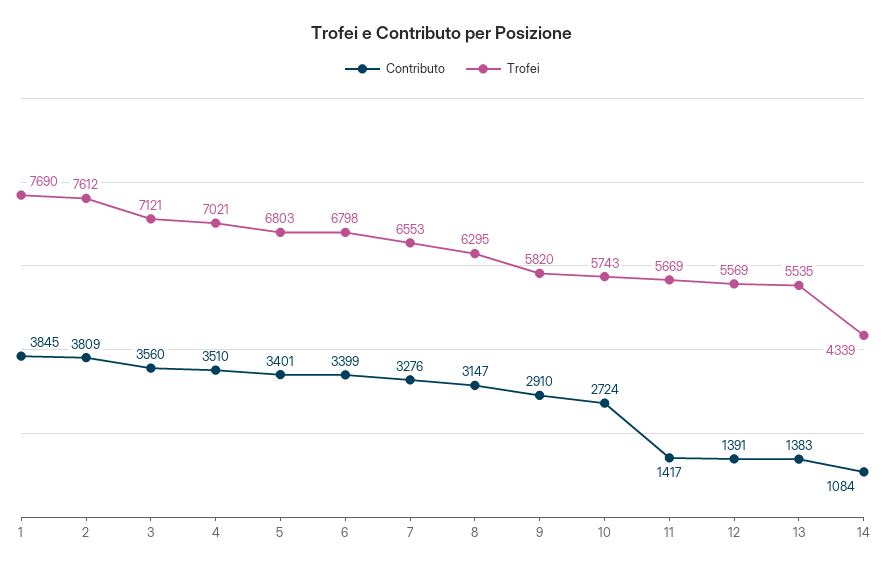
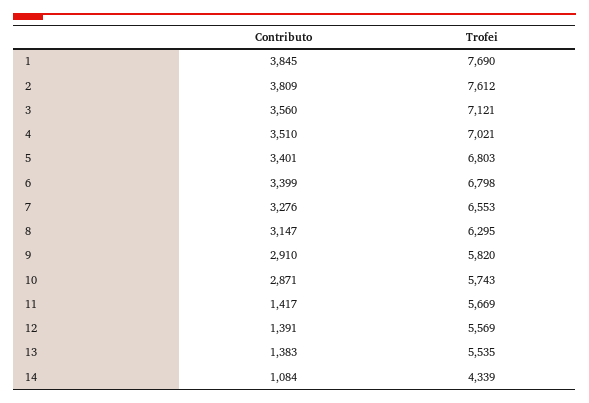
Contributo, 10: 2724 -> 2871

